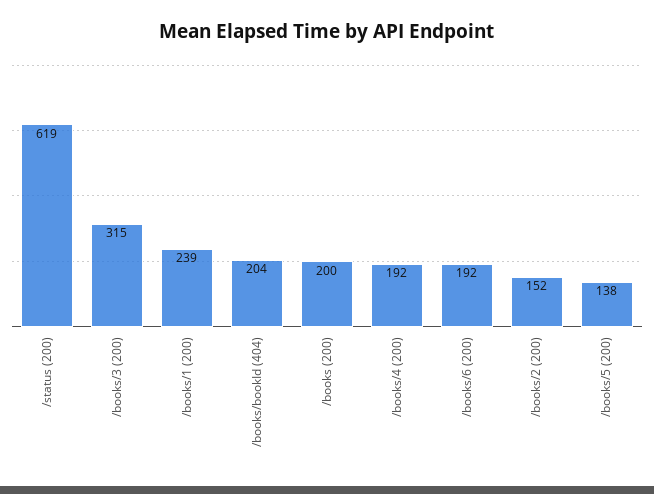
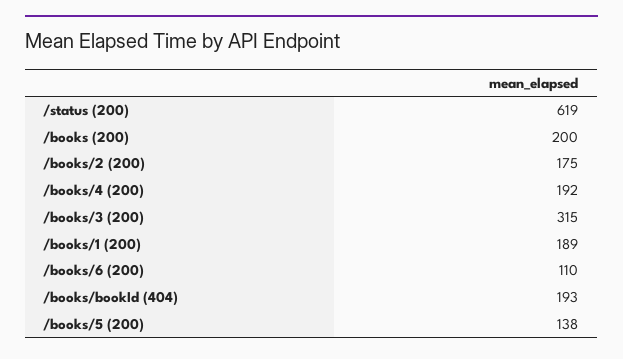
/books/1 (200): 239 -> 189
/books/bookId (404): 204 -> 193
/books/6 (200): 192 -> 110
/books/2 (200): 152 -> 175

